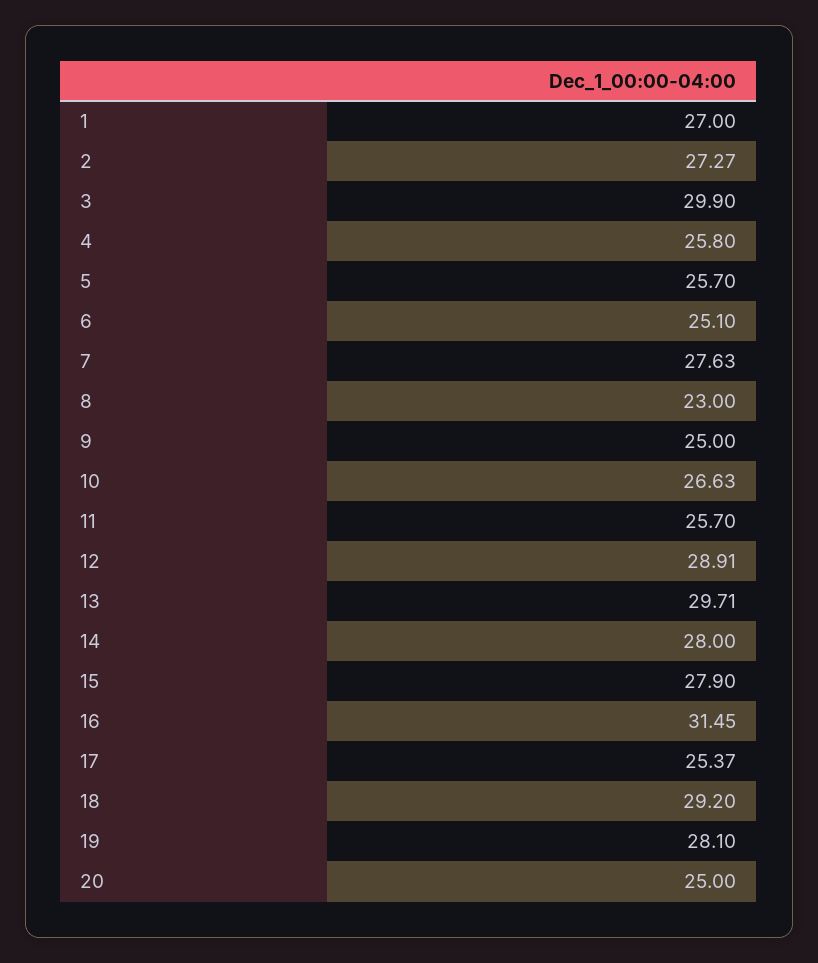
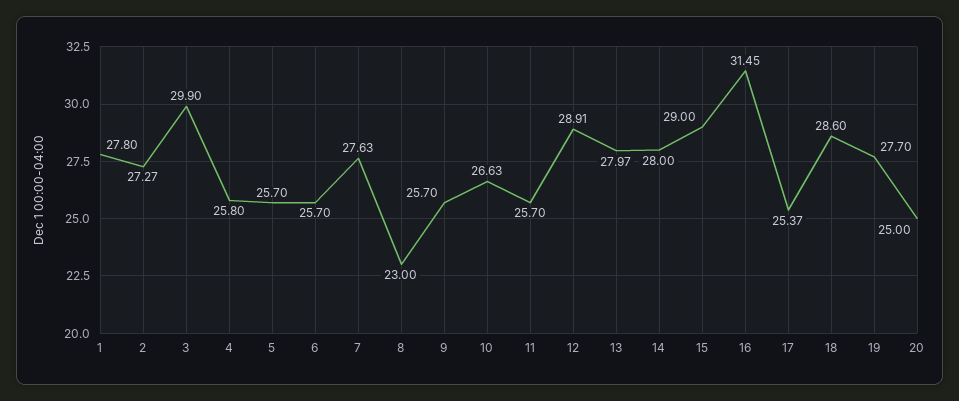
1: 27 -> 27.8
6: 25.1 -> 25.7
9: 25 -> 25.7
13: 29.71 -> 27.97
15: 27.9 -> 29
18: 29.2 -> 28.6
19: 28.1 -> 27.7

